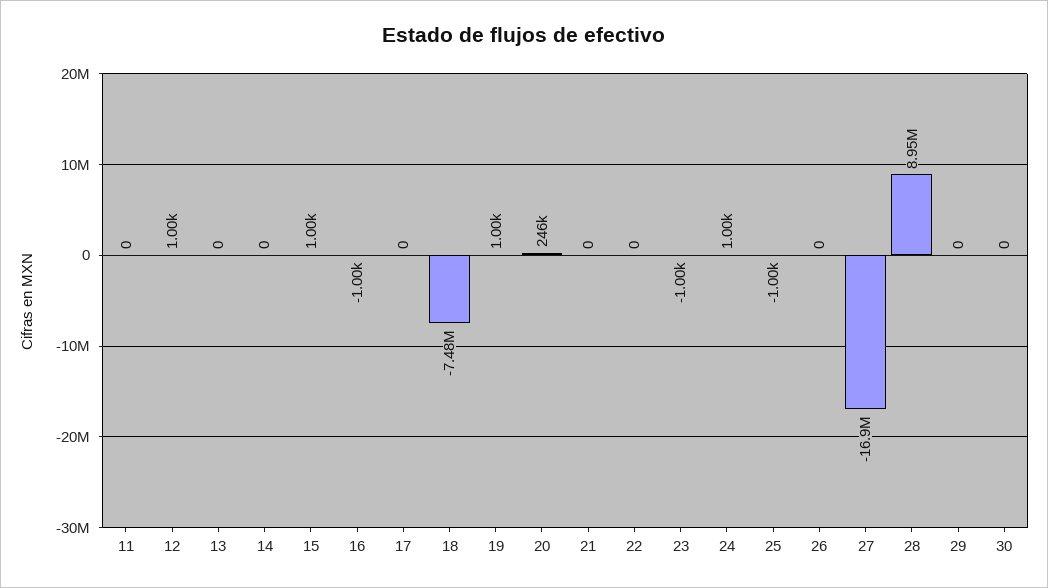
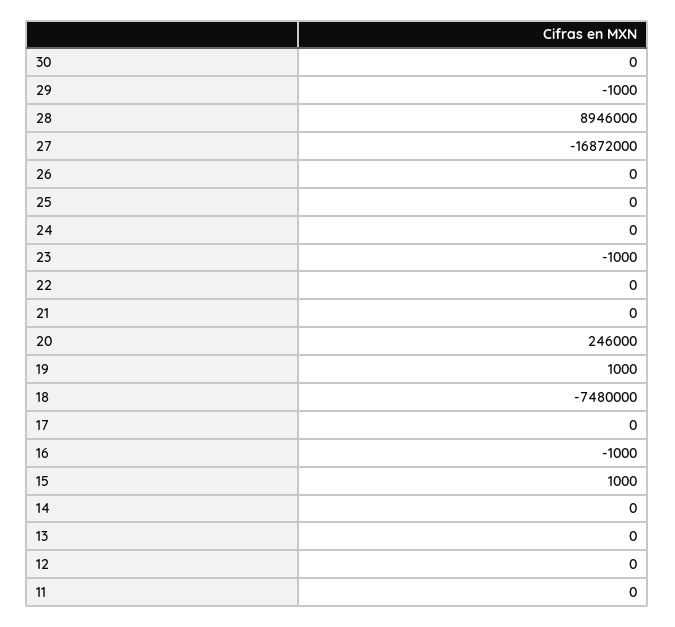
12: 1000 -> 0
24: 1000 -> 0
25: -1000 -> 0
29: 0 -> -1000

